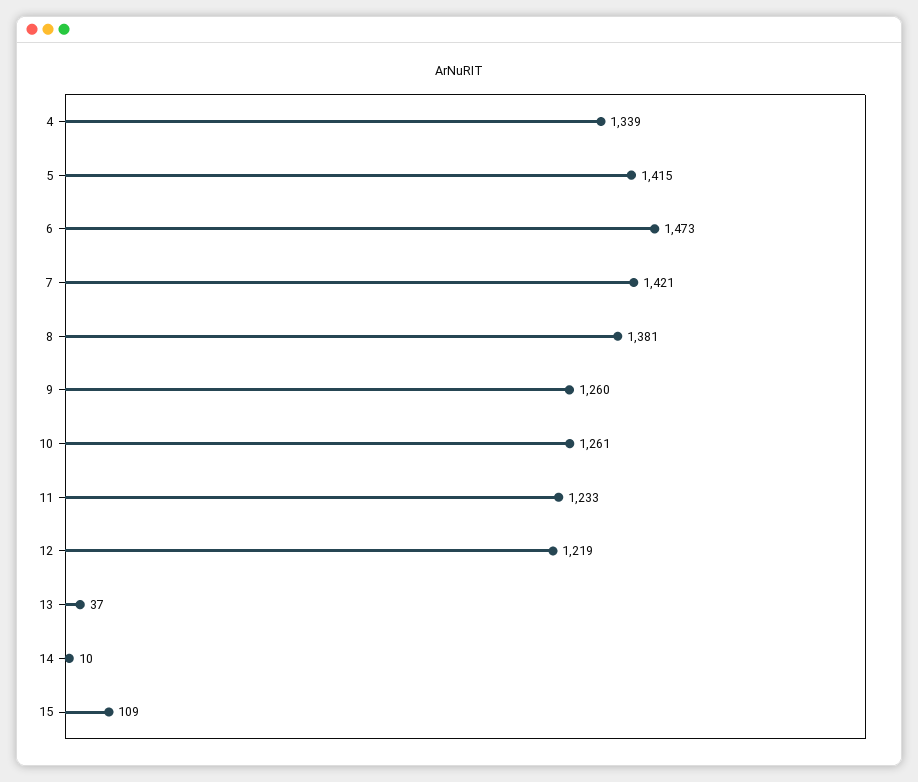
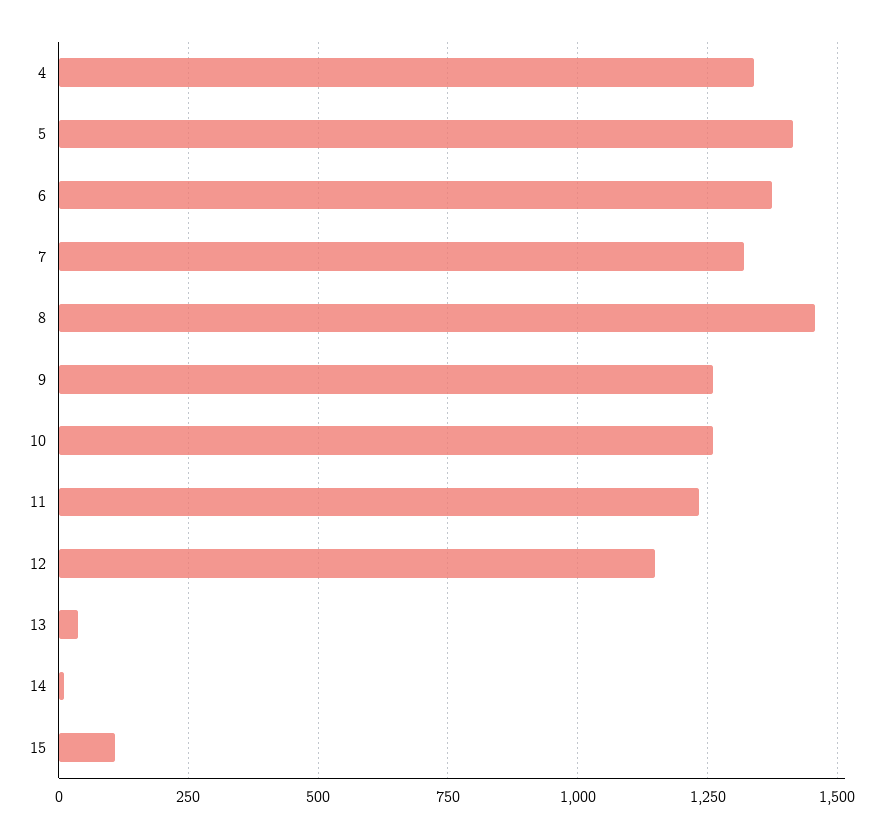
6: 1473 -> 1375
7: 1421 -> 1325
8: 1381 -> 1450
12: 1219 -> 1150

